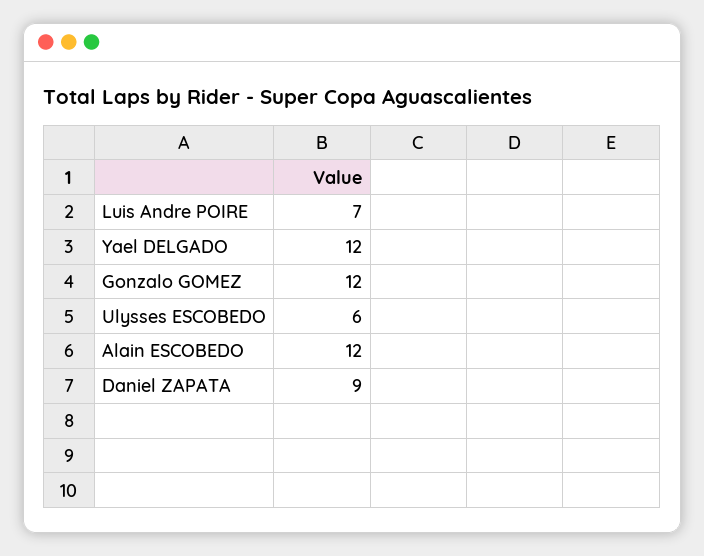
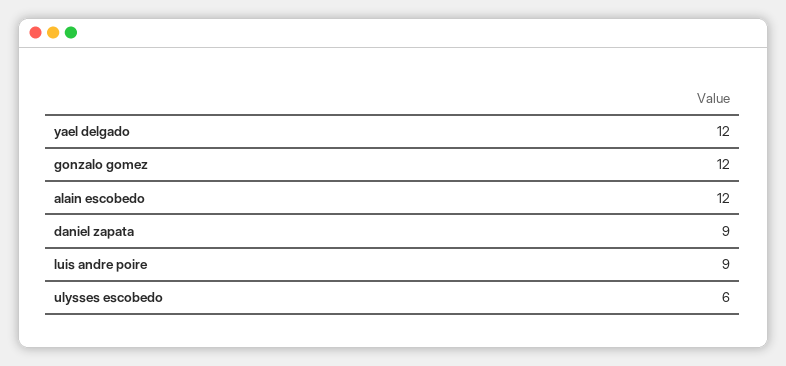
Luis Andre POIRE: 7 -> 9

